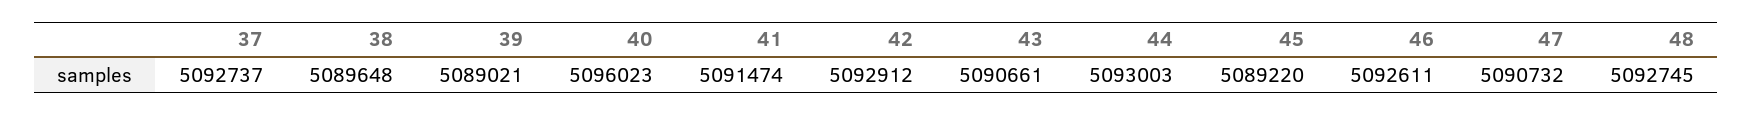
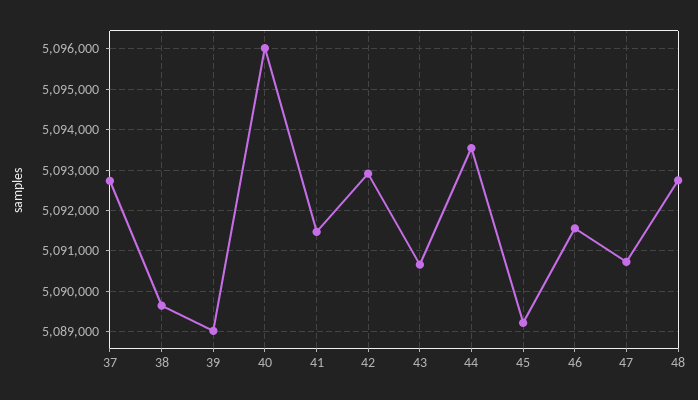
44: 5093003 -> 5093600
46: 5092611 -> 5091600

